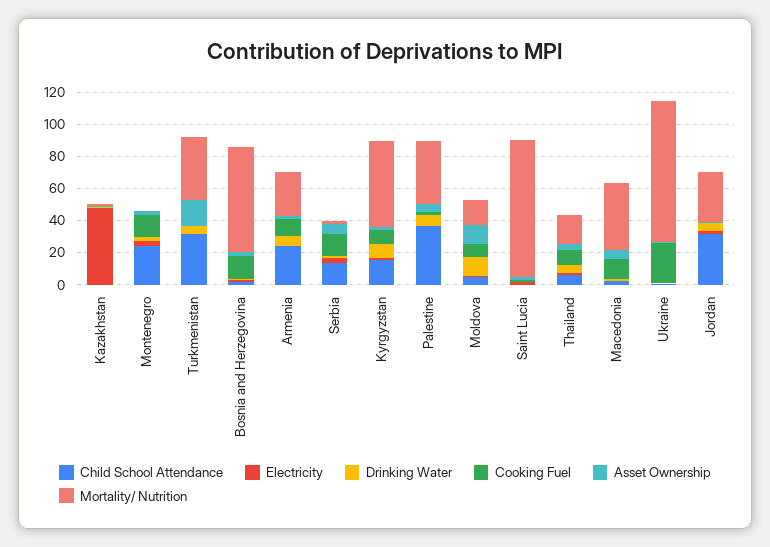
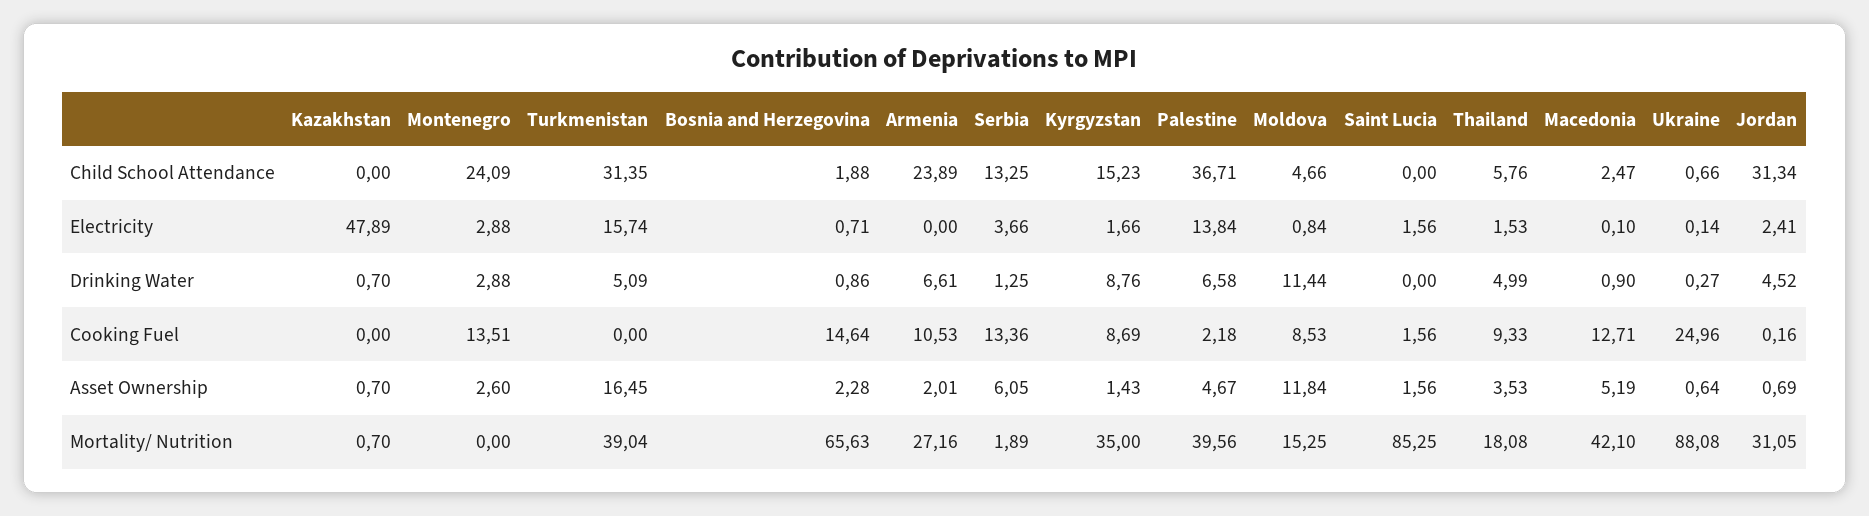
Electricity, Turkmenistan: 0 -> 15.74
Mortality/ Nutrition, Kyrgyzstan: 55 -> 35
Electricity, Palestine: 0 -> 13.84

